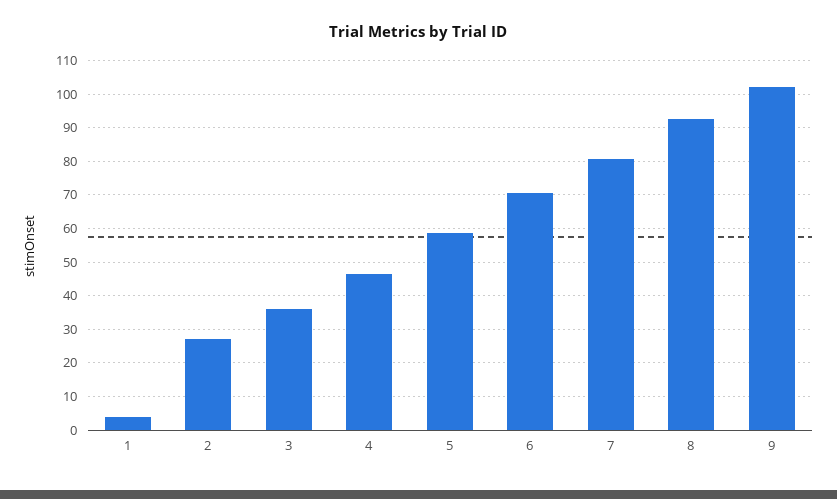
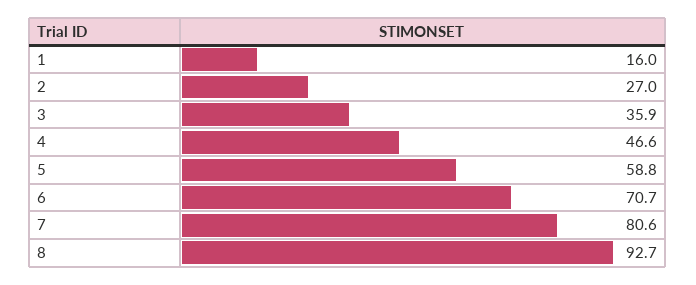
1: 4 -> 16
9: 102 -> none

